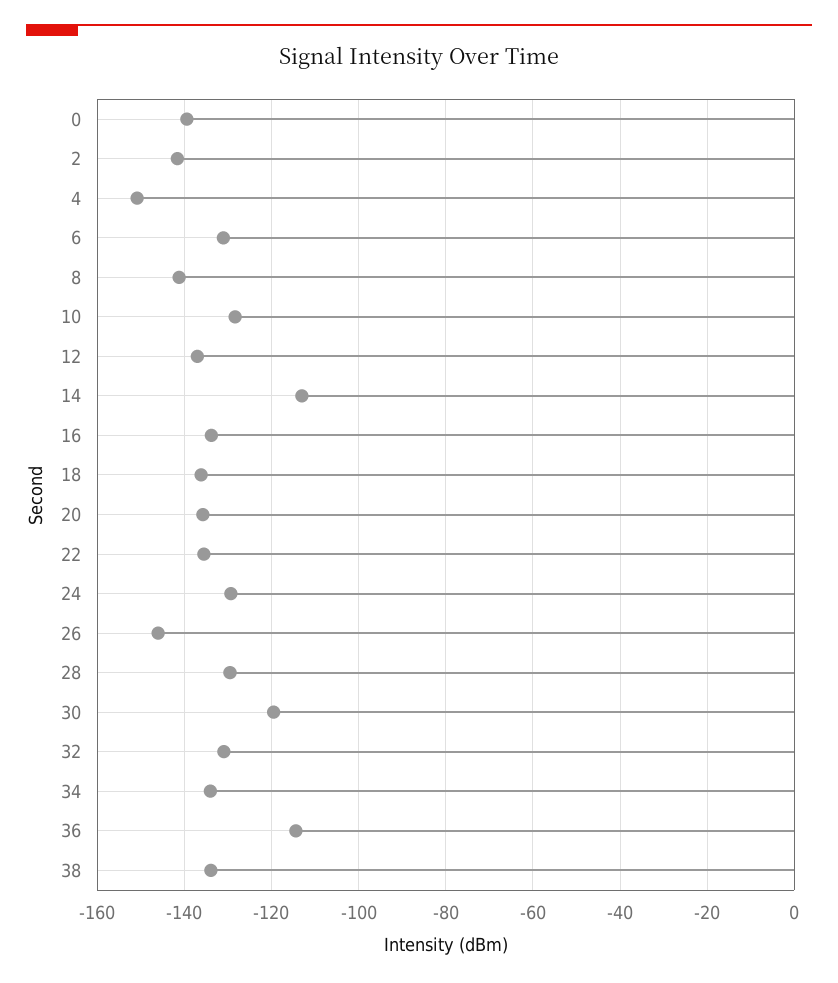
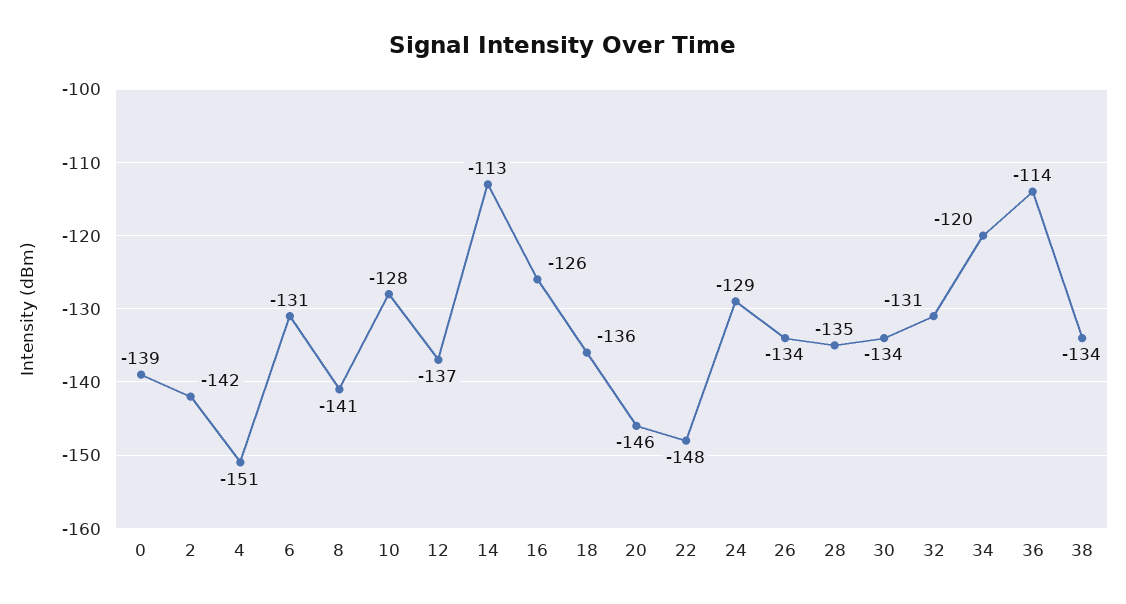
16: -134 -> -126
20: -136 -> -146
22: -136 -> -148
26: -146 -> -134
28: -130 -> -135
30: -120 -> -134
34: -134 -> -120

